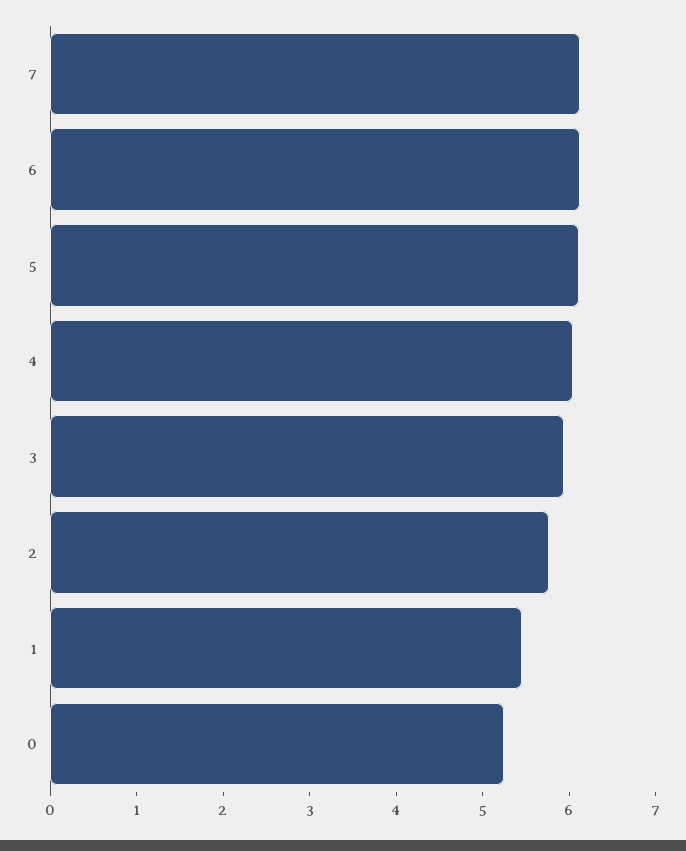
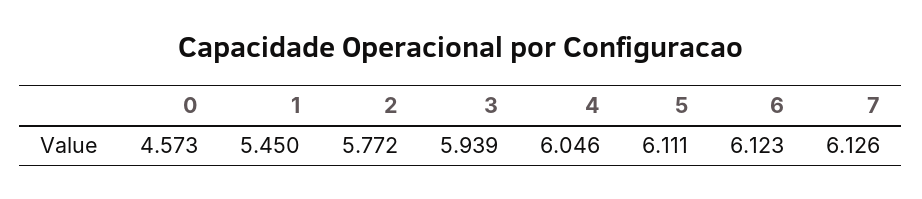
0: 5.2 -> 4.573

